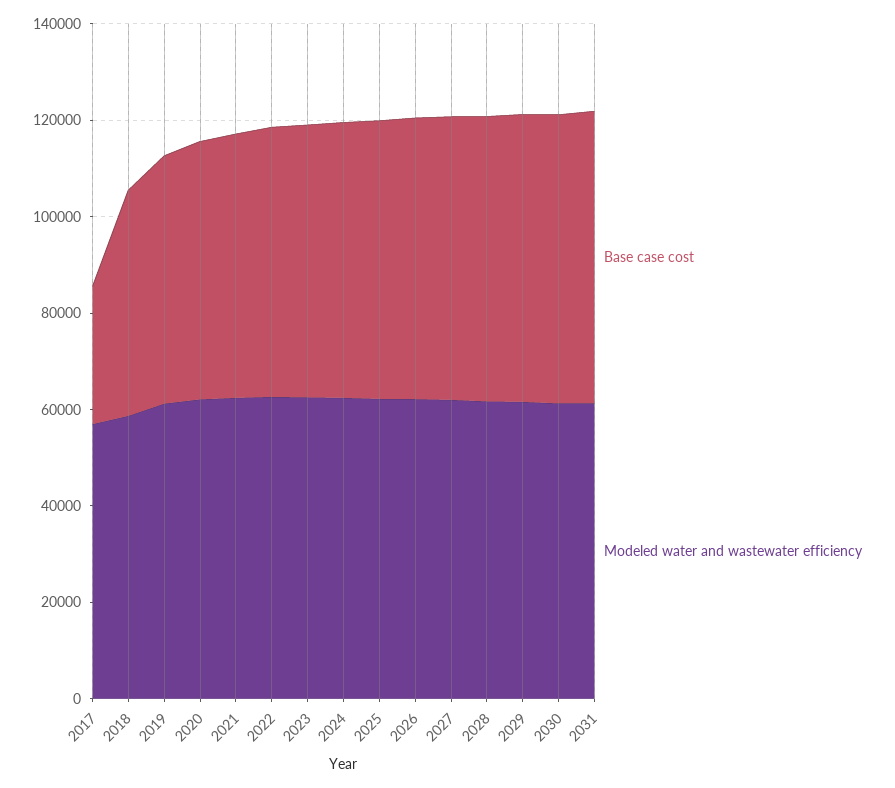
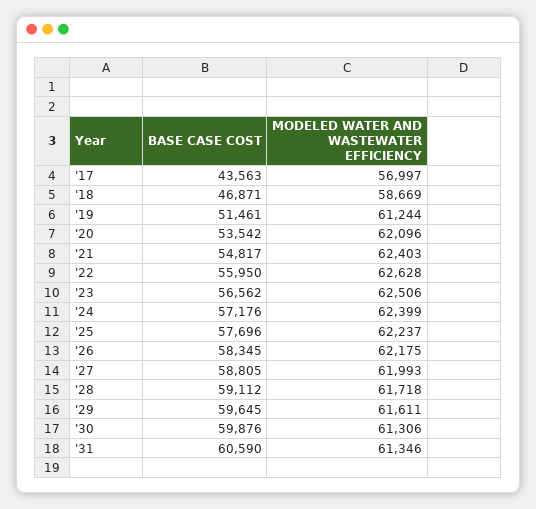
Base case cost, 2017: 30000 -> 43563

